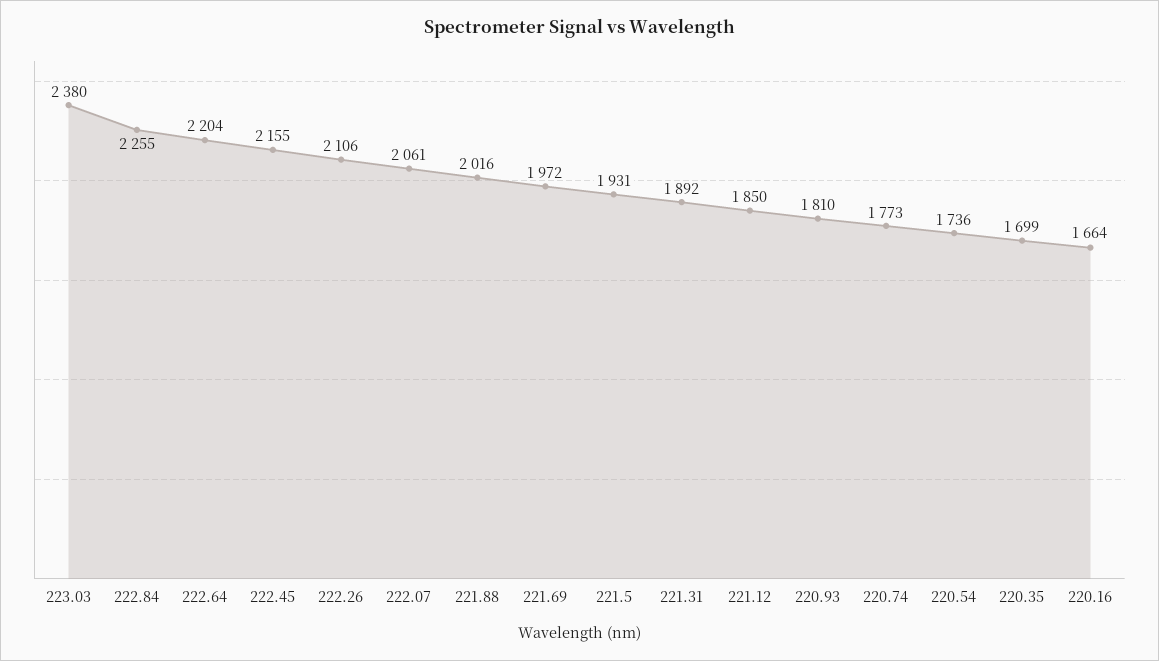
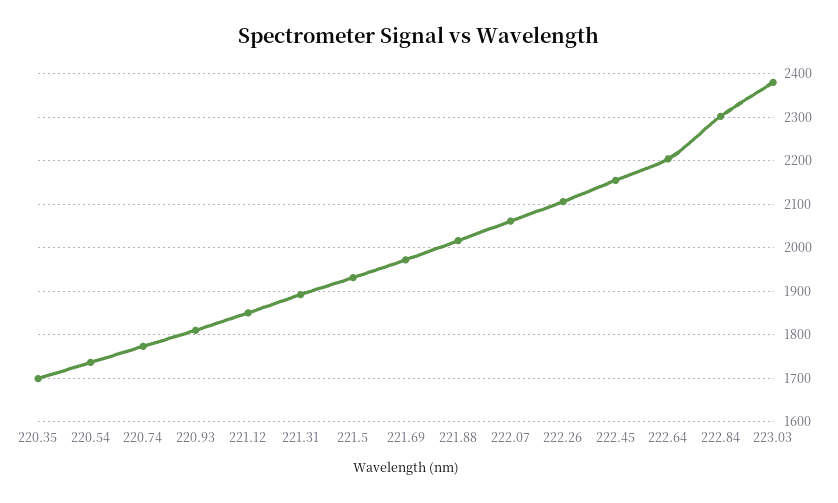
222.84: 2255 -> 2300
220.16: 1664 -> none

